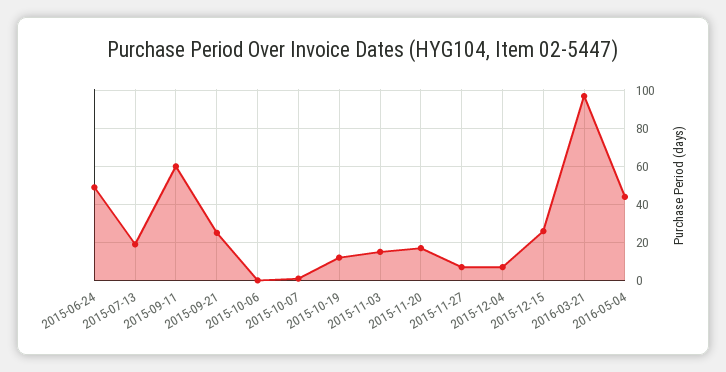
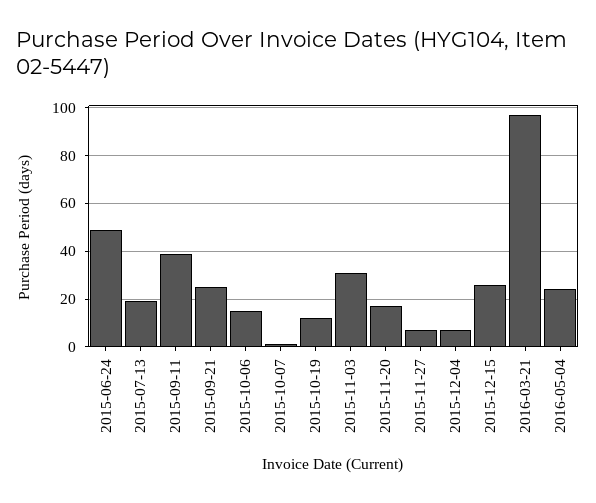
2015-09-11: 60 -> 40
2015-10-06: 0 -> 15
2015-11-03: 15 -> 30
2016-05-04: 45 -> 25

